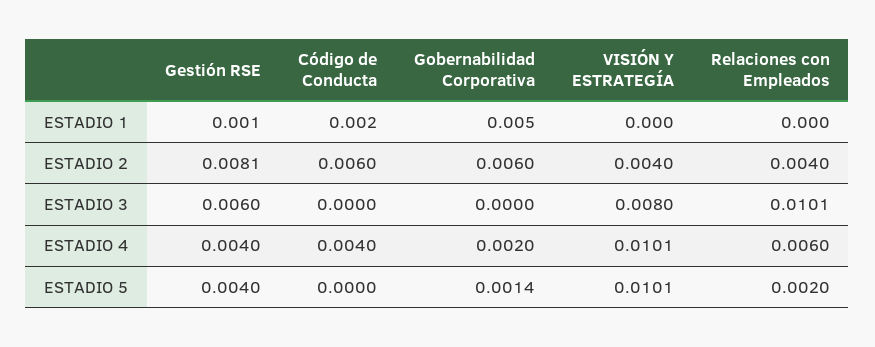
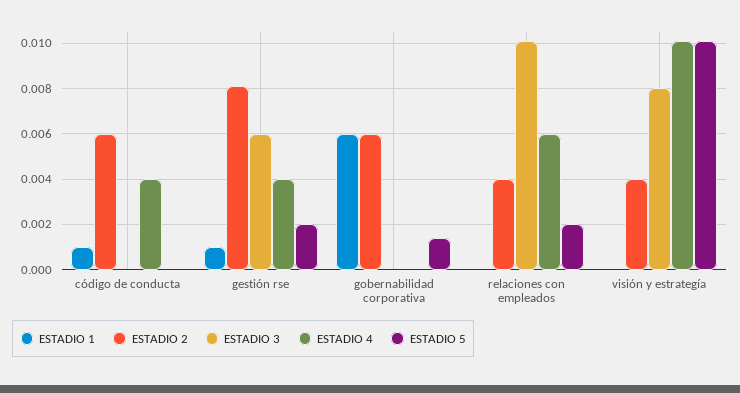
ESTADIO 1, Código de Conducta: 0.002 -> 0.001
ESTADIO 1, Gobernabilidad Corporativa: 0.005 -> 0.006
ESTADIO 4, Gobernabilidad Corporativa: 0.002 -> 0
ESTADIO 5, Gestión RSE: 0.004 -> 0.002

